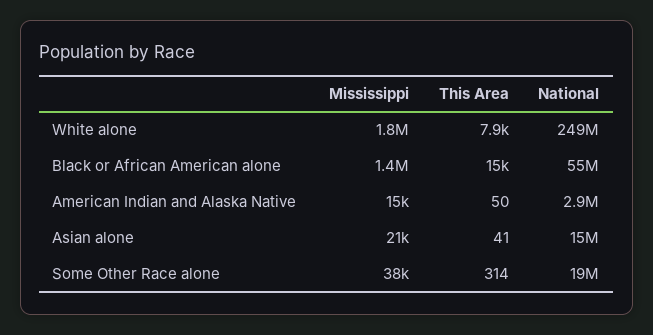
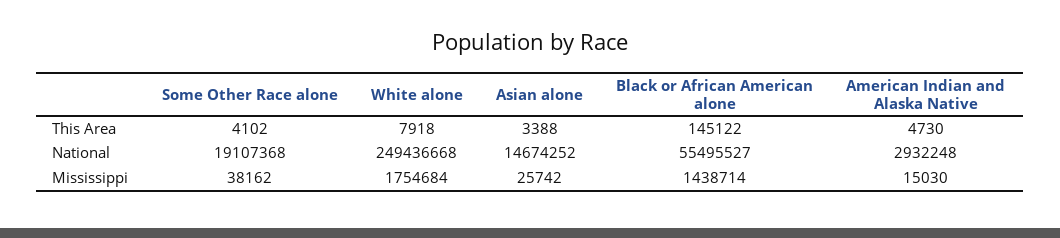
This Area, Black or African American alone: 15000 -> 145122
This Area, American Indian and Alaska Native: 50 -> 4730
Mississippi, Asian alone: 21000 -> 25742
This Area, Asian alone: 41 -> 3388
This Area, Some Other Race alone: 314 -> 4102

